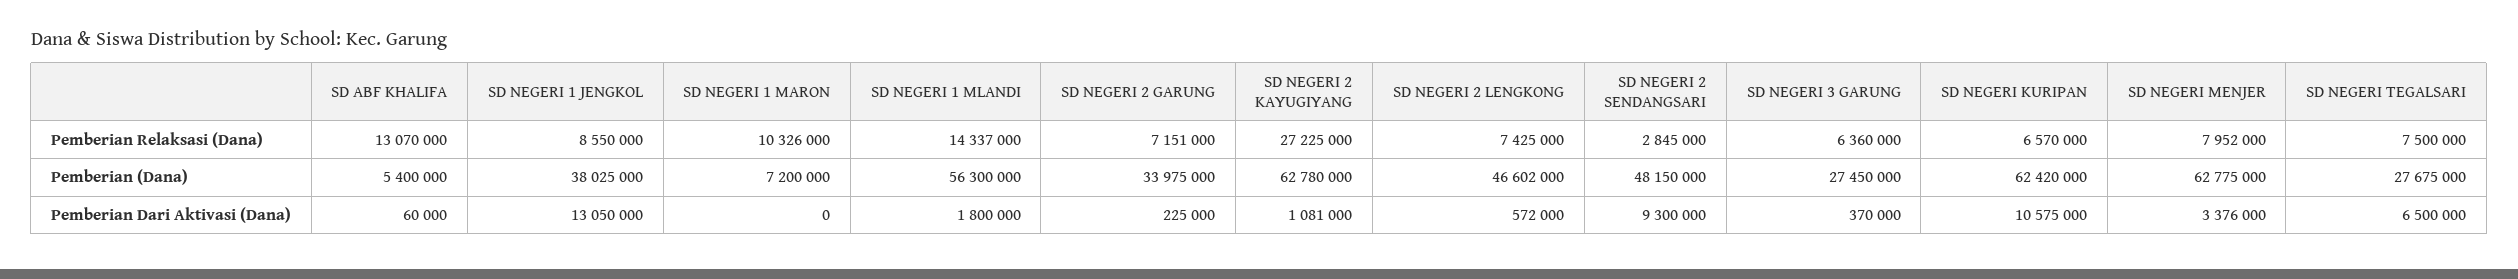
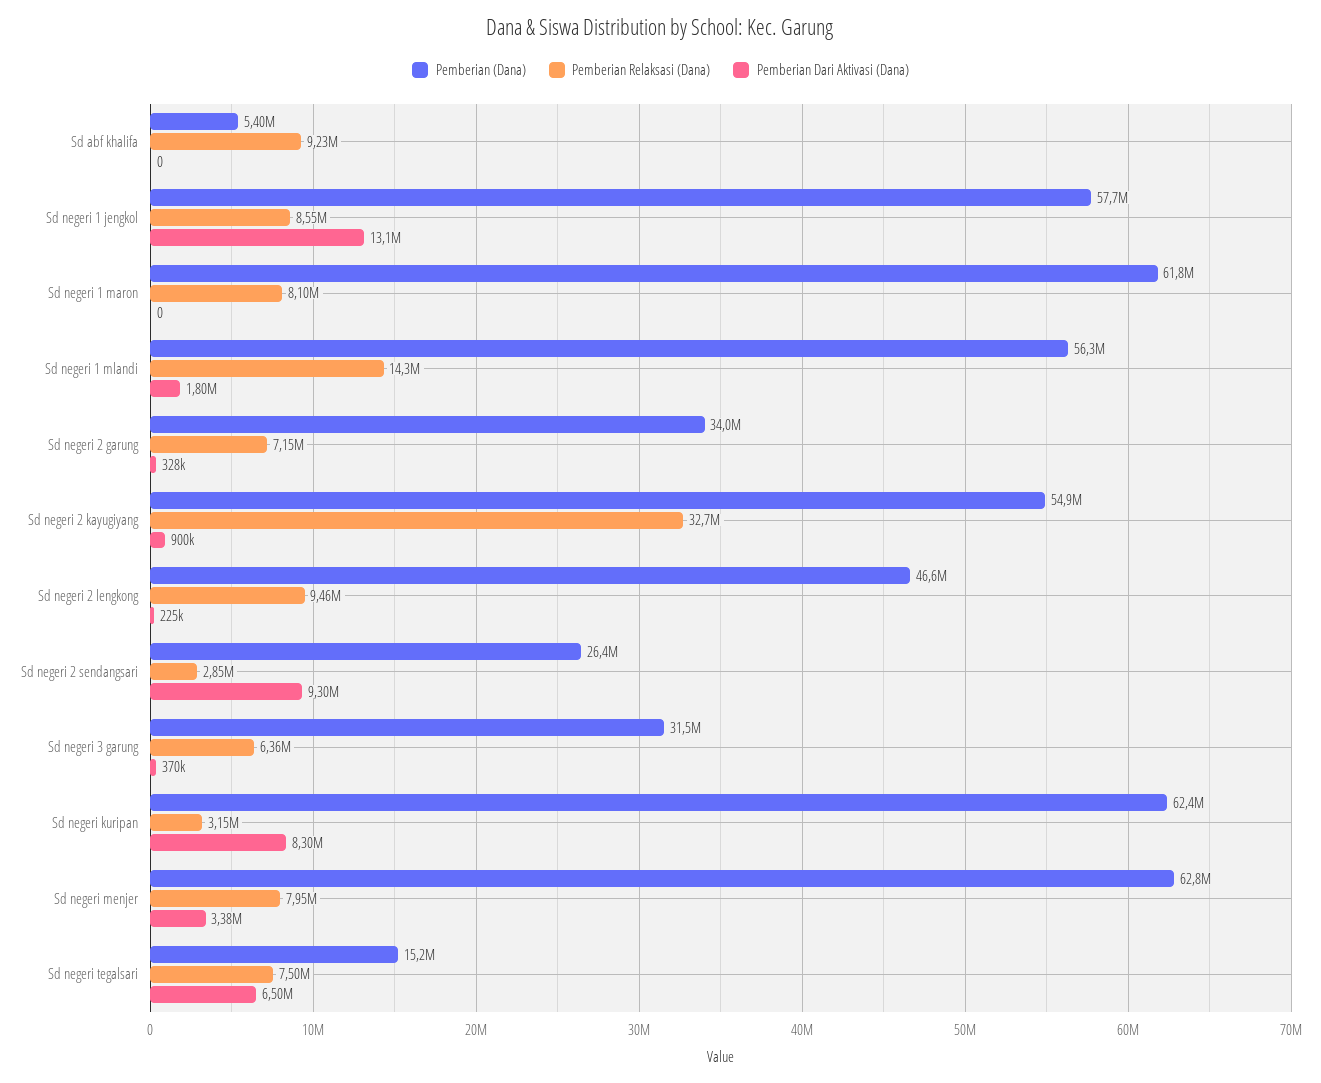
Pemberian Relaksasi (Dana), SD ABF KHALIFA: 13070000 -> 9230000
Pemberian Relaksasi (Dana), SD NEGERI 1 MARON: 10326000 -> 8100000
Pemberian Relaksasi (Dana), SD NEGERI 2 KAYUGIYANG: 27225000 -> 32700000
Pemberian Relaksasi (Dana), SD NEGERI 2 LENGKONG: 7425000 -> 9460000
Pemberian Relaksasi (Dana), SD NEGERI KURIPAN: 6570000 -> 3150000
Pemberian (Dana), SD NEGERI 1 JENGKOL: 38025000 -> 57700000
Pemberian (Dana), SD NEGERI 1 MARON: 7200000 -> 61800000
Pemberian (Dana), SD NEGERI 2 KAYUGIYANG: 62780000 -> 54900000
Pemberian (Dana), SD NEGERI 2 SENDANGSARI: 48150000 -> 26400000
Pemberian (Dana), SD NEGERI 3 GARUNG: 27450000 -> 31500000
Pemberian (Dana), SD NEGERI TEGALSARI: 27675000 -> 15200000
Pemberian Dari Aktivasi (Dana), SD ABF KHALIFA: 60000 -> 0
Pemberian Dari Aktivasi (Dana), SD NEGERI 2 GARUNG: 225000 -> 328000
Pemberian Dari Aktivasi (Dana), SD NEGERI 2 KAYUGIYANG: 1081000 -> 900000
Pemberian Dari Aktivasi (Dana), SD NEGERI 2 LENGKONG: 572000 -> 225000
Pemberian Dari Aktivasi (Dana), SD NEGERI KURIPAN: 10575000 -> 8300000

